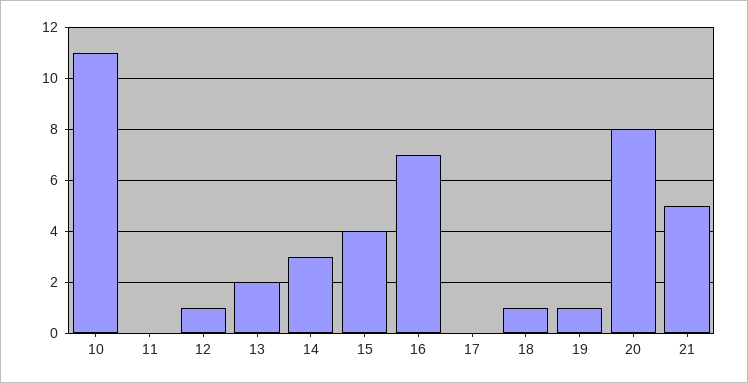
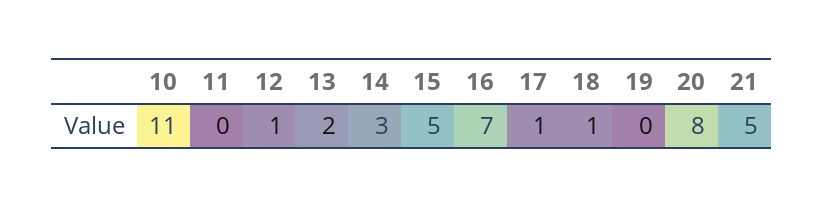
15: 4 -> 5
17: 0 -> 1
19: 1 -> 0

